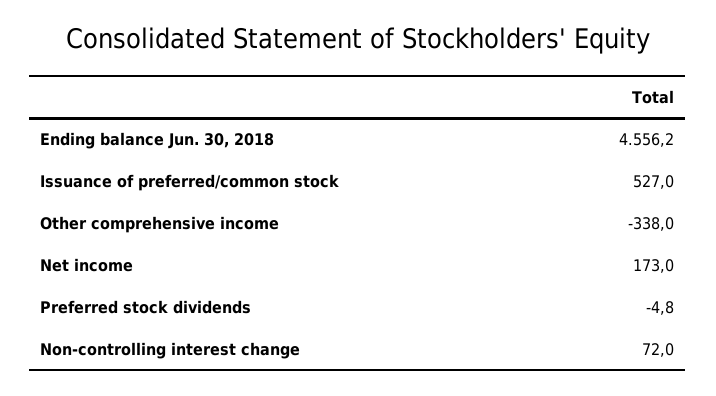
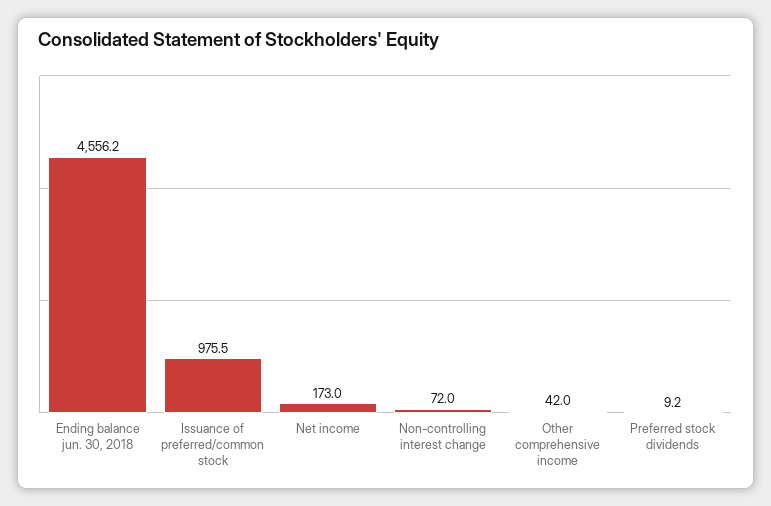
Issuance of preferred/common stock: 527 -> 975.5
Other comprehensive income: -338 -> 42
Preferred stock dividends: -4.8 -> 9.2

